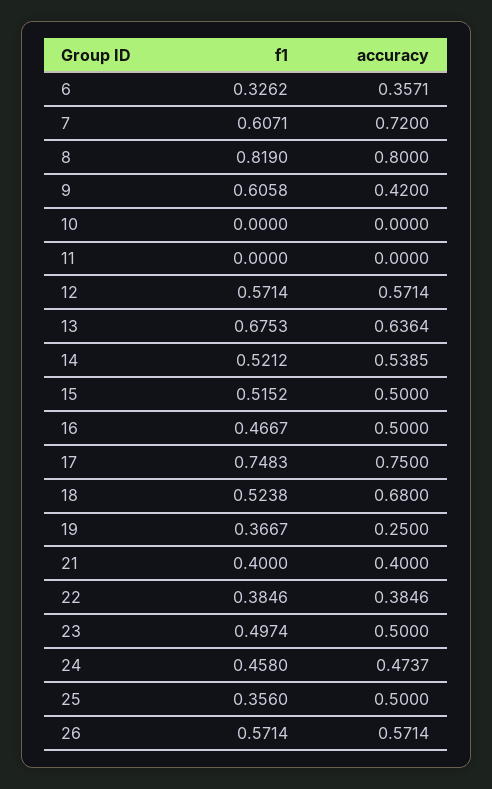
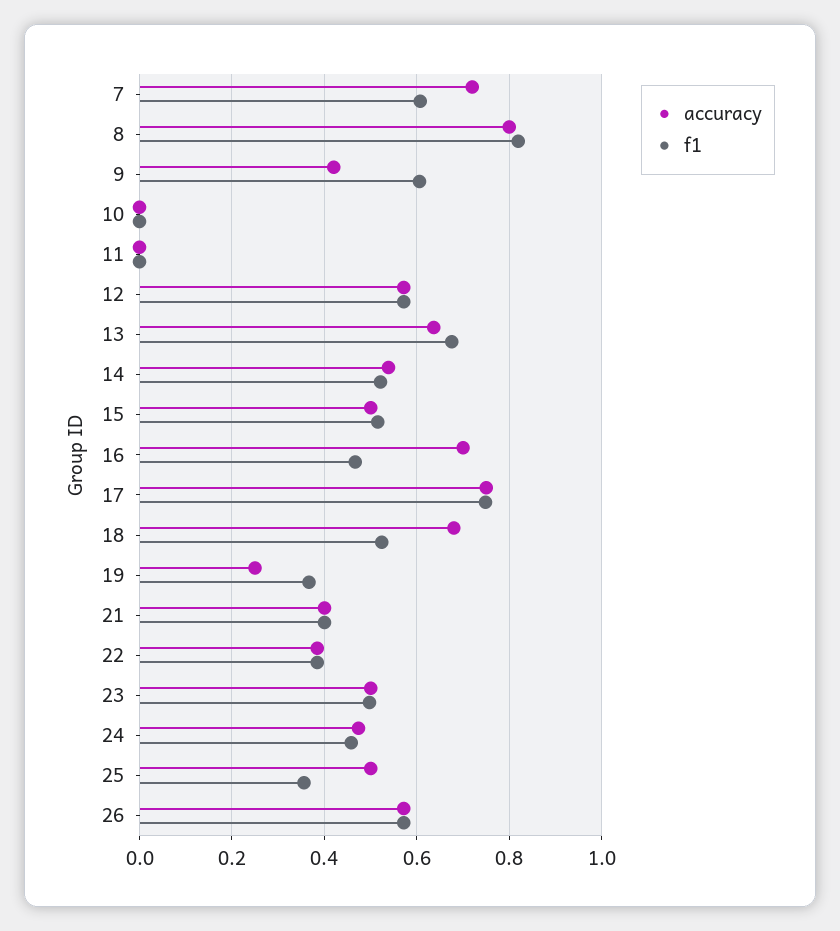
f1, 6: 0.3262 -> none
accuracy, 6: 0.3571 -> none
accuracy, 16: 0.5 -> 0.7

